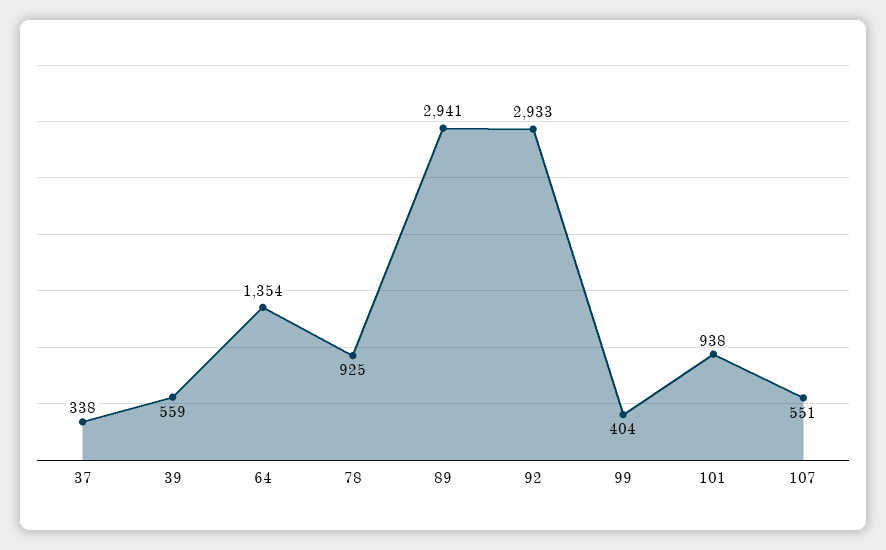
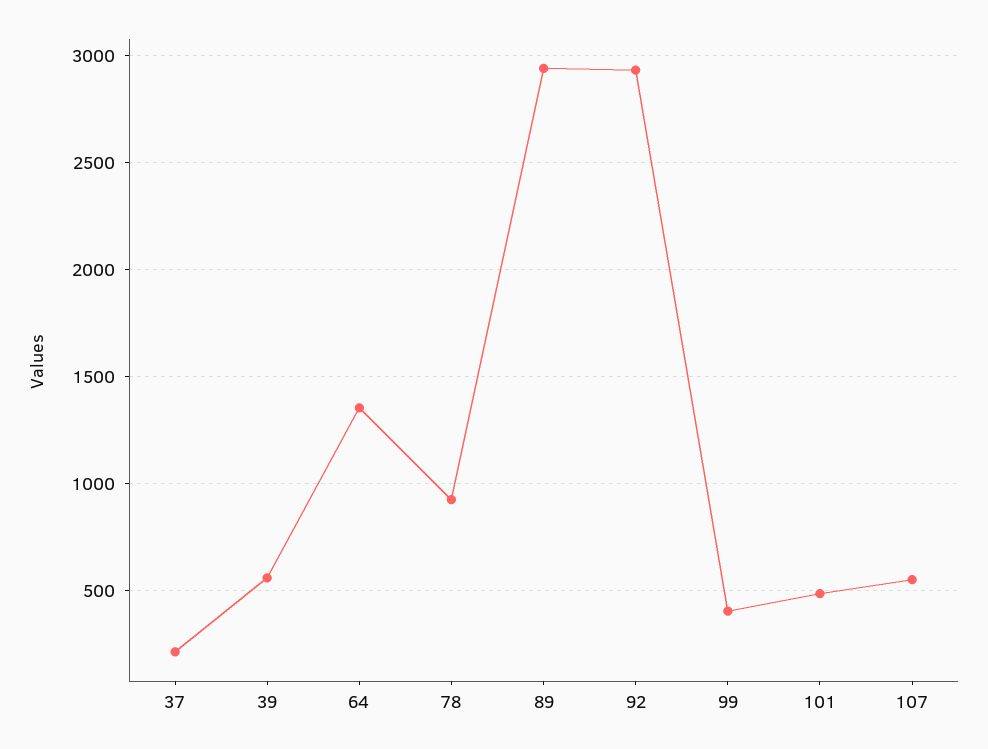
37: 338 -> 200
101: 938 -> 500

